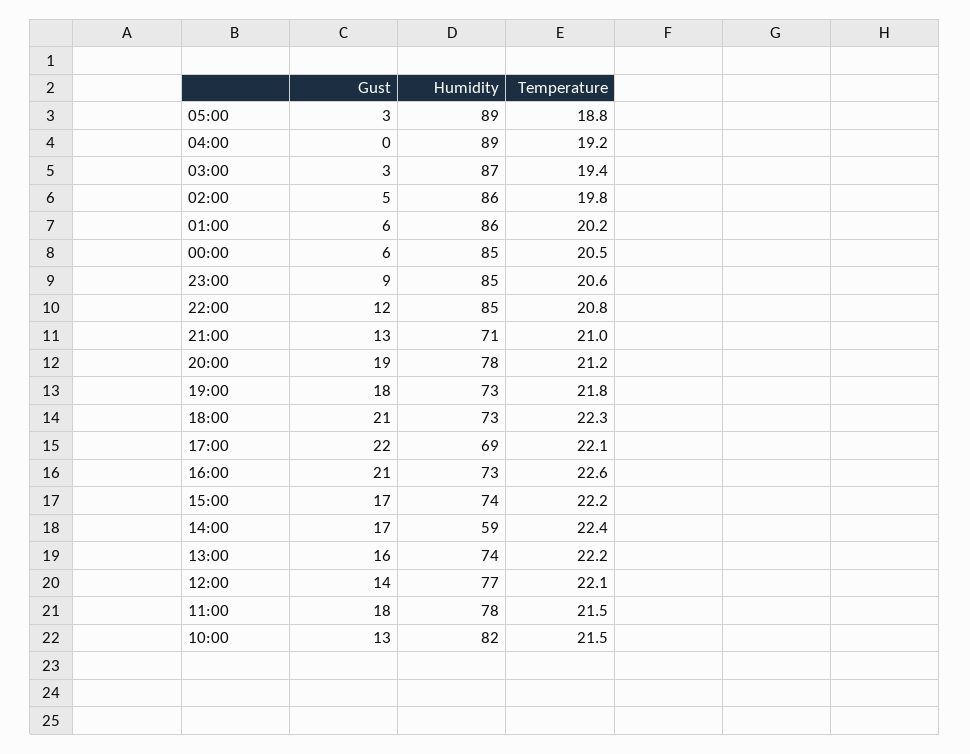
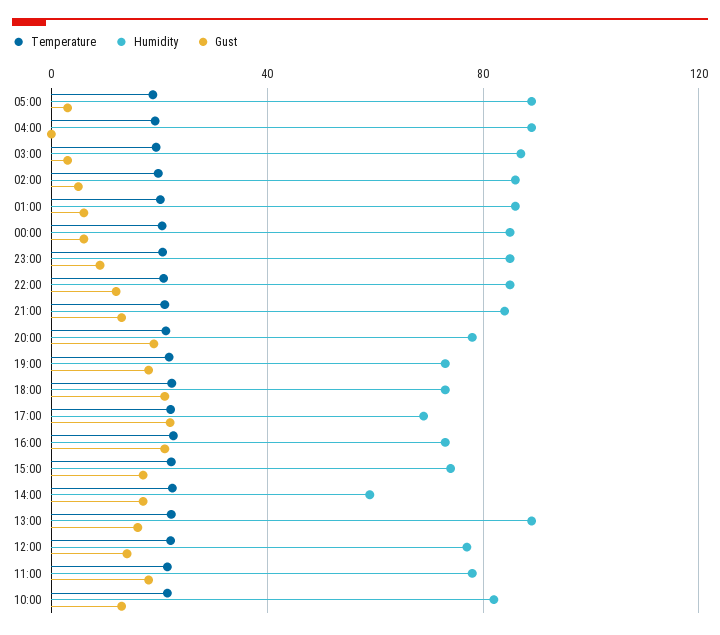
Humidity, 21:00: 71 -> 85
Humidity, 13:00: 74 -> 90

